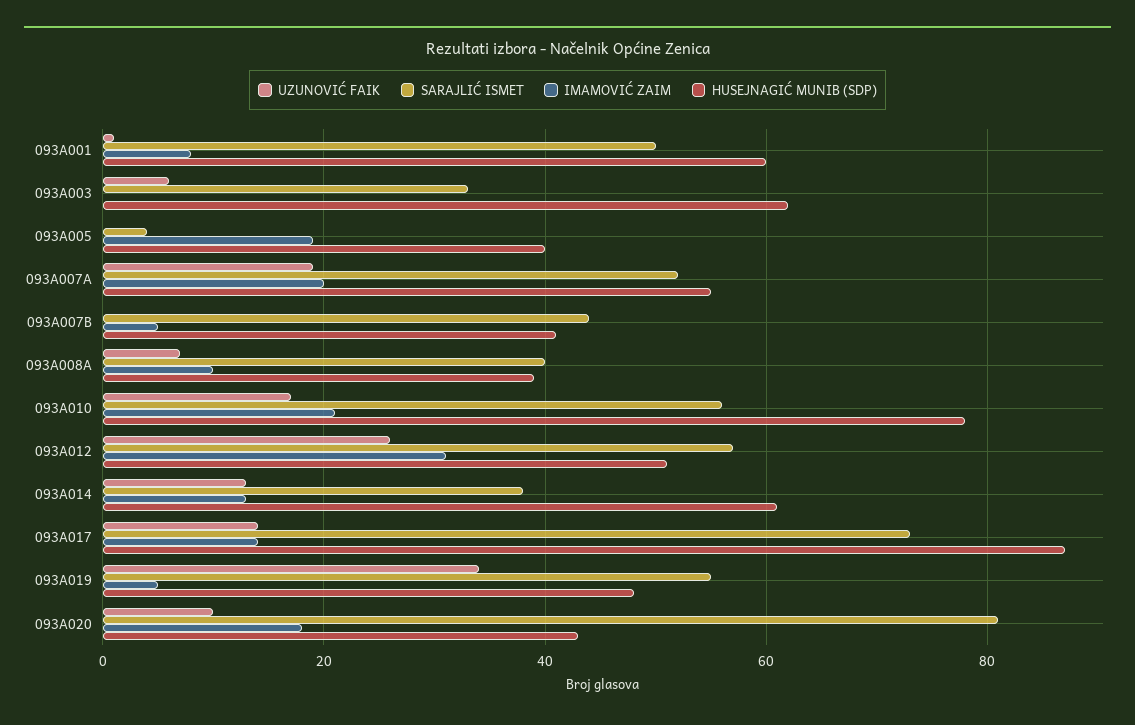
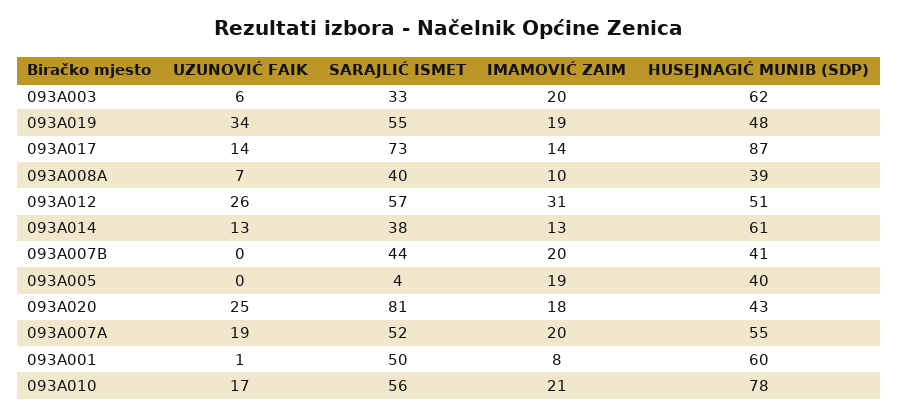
IMAMOVIĆ ZAIM, 093A003: 0 -> 20
IMAMOVIĆ ZAIM, 093A007B: 5 -> 20
IMAMOVIĆ ZAIM, 093A019: 5 -> 19
UZUNOVIĆ FAIK, 093A020: 10 -> 25

